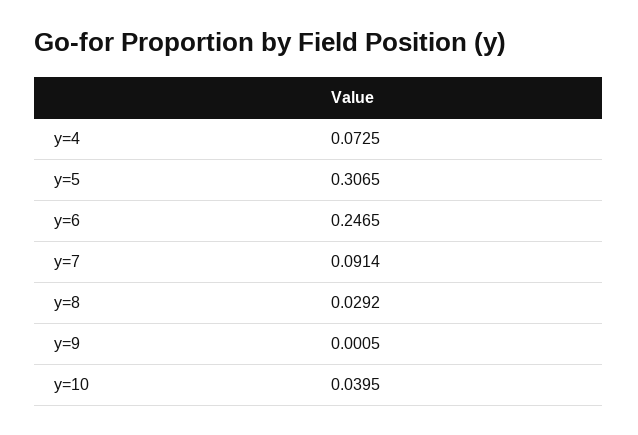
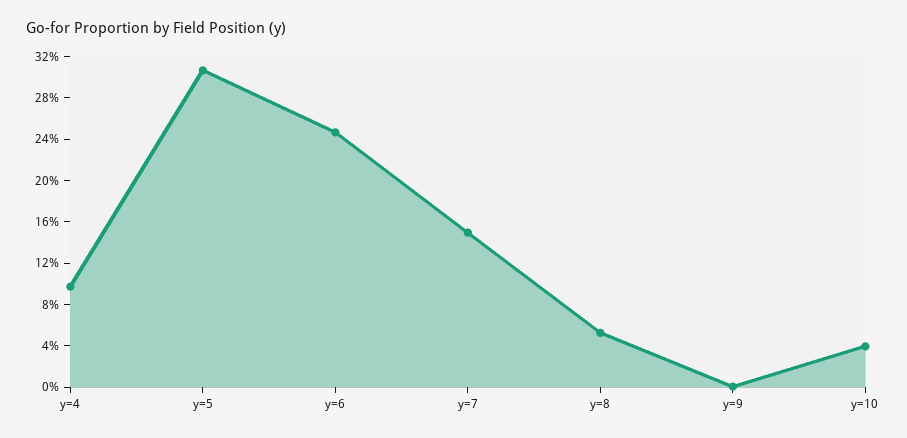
y=4: 0.0725 -> 0.1
y=7: 0.0914 -> 0.15
y=8: 0.0292 -> 0.05

